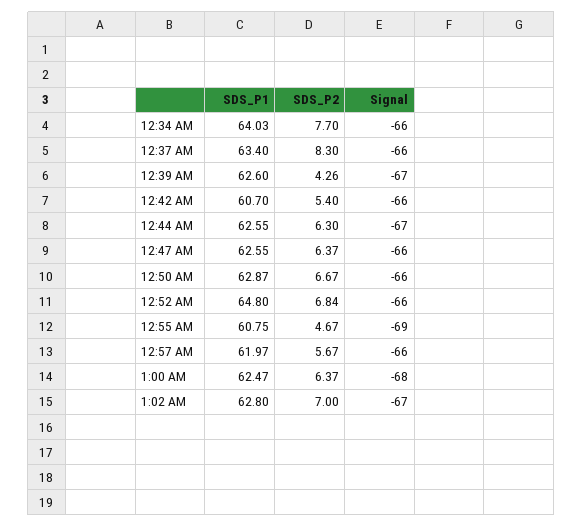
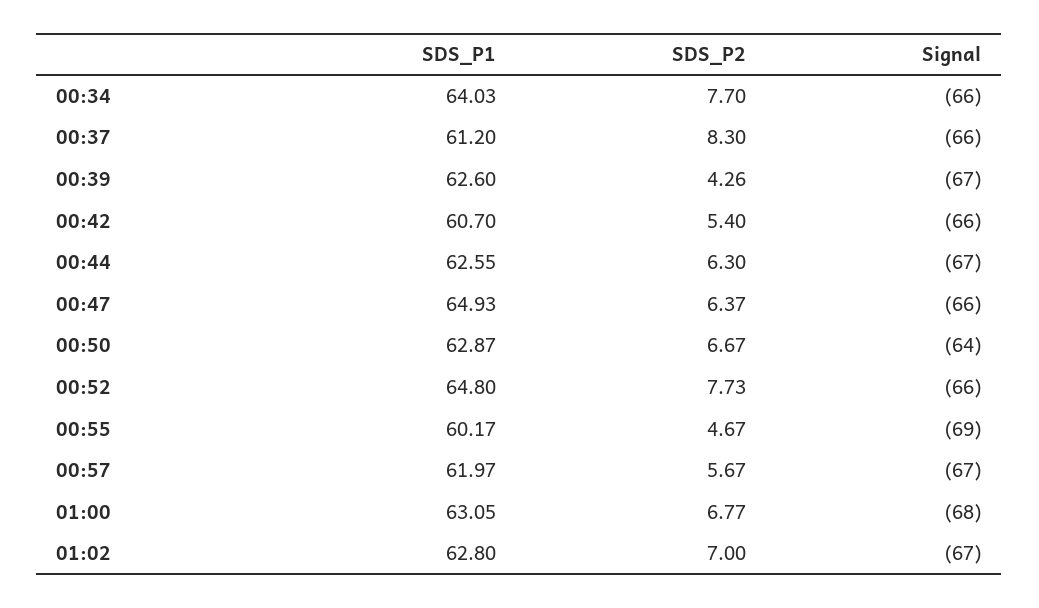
SDS_P1, 12:37 AM: 63.4 -> 61.2
SDS_P1, 12:47 AM: 62.55 -> 64.93
Signal, 12:50 AM: -66 -> -64
SDS_P2, 12:52 AM: 6.84 -> 7.73
SDS_P1, 12:55 AM: 60.75 -> 60.17
Signal, 12:57 AM: -66 -> -67
SDS_P1, 1:00 AM: 62.47 -> 63.05
SDS_P2, 1:00 AM: 6.37 -> 6.77

